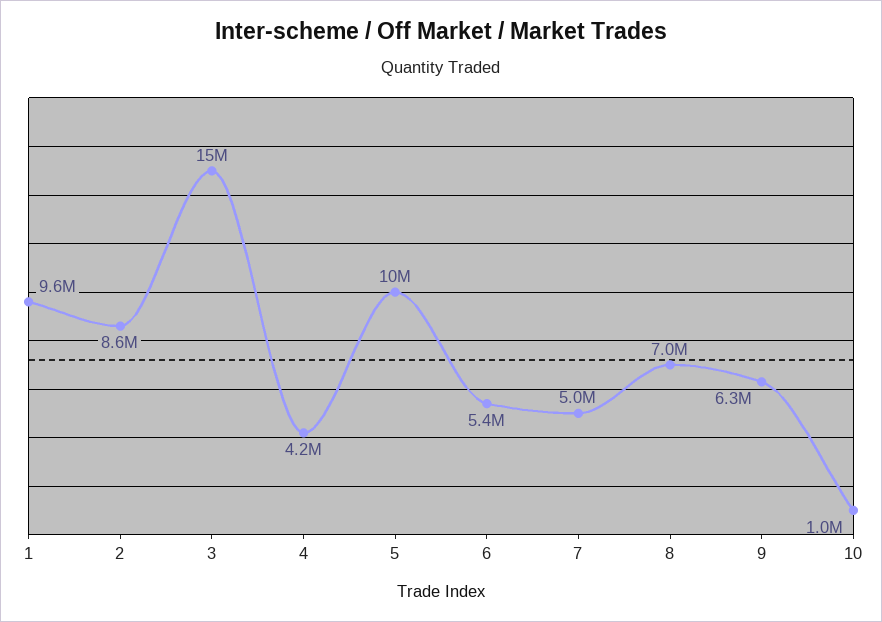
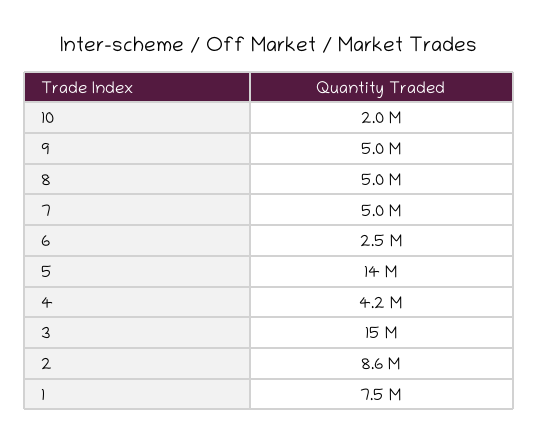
1: 9600000 -> 7500000
5: 10000000 -> 14000000
6: 5400000 -> 2500000
8: 7000000 -> 5000000
9: 6300000 -> 5000000
10: 1000000 -> 2000000

